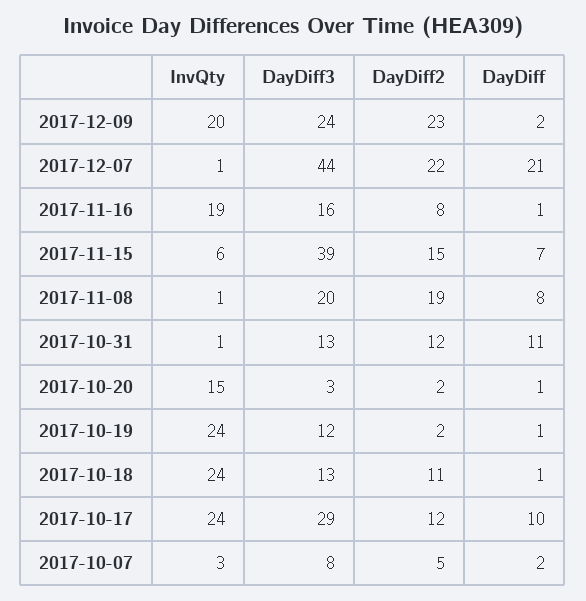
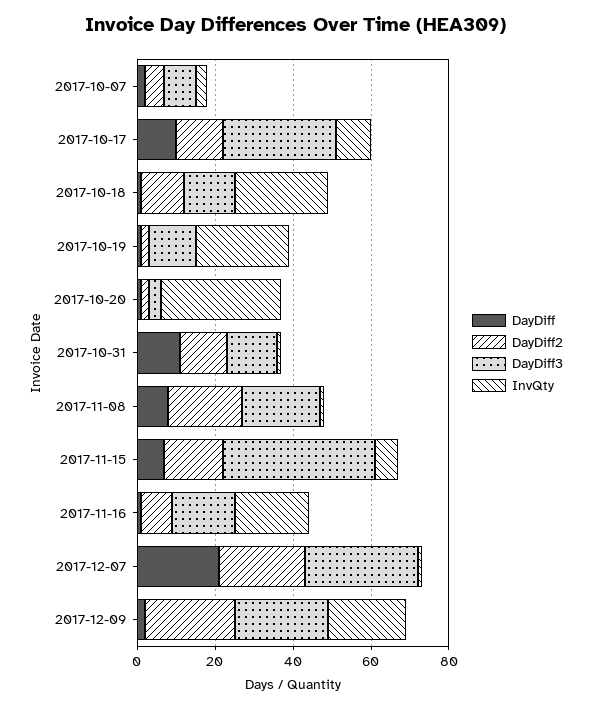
DayDiff3, 2017-12-07: 44 -> 30
InvQty, 2017-10-20: 15 -> 30
InvQty, 2017-10-17: 24 -> 10

